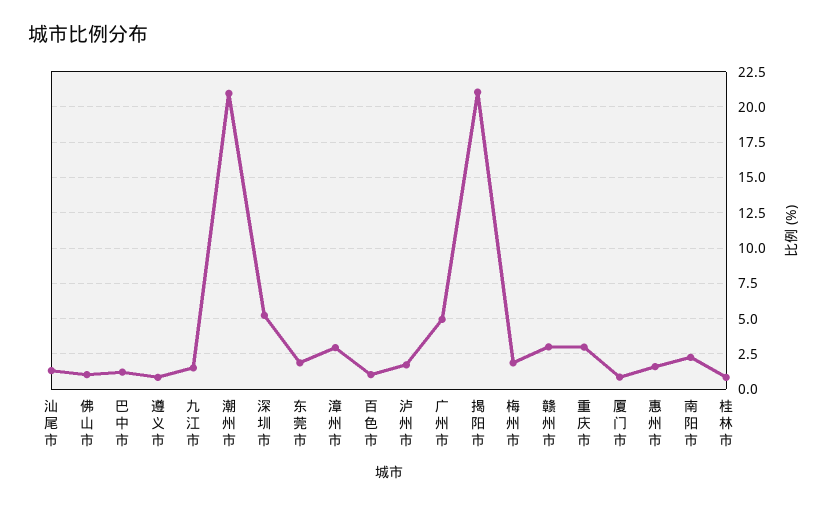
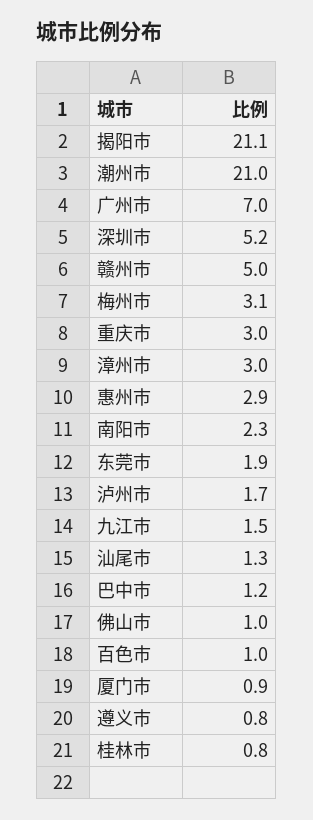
广州市: 5 -> 7
梅州市: 2 -> 3.1
赣州市: 3 -> 5
惠州市: 1.5 -> 2.9

